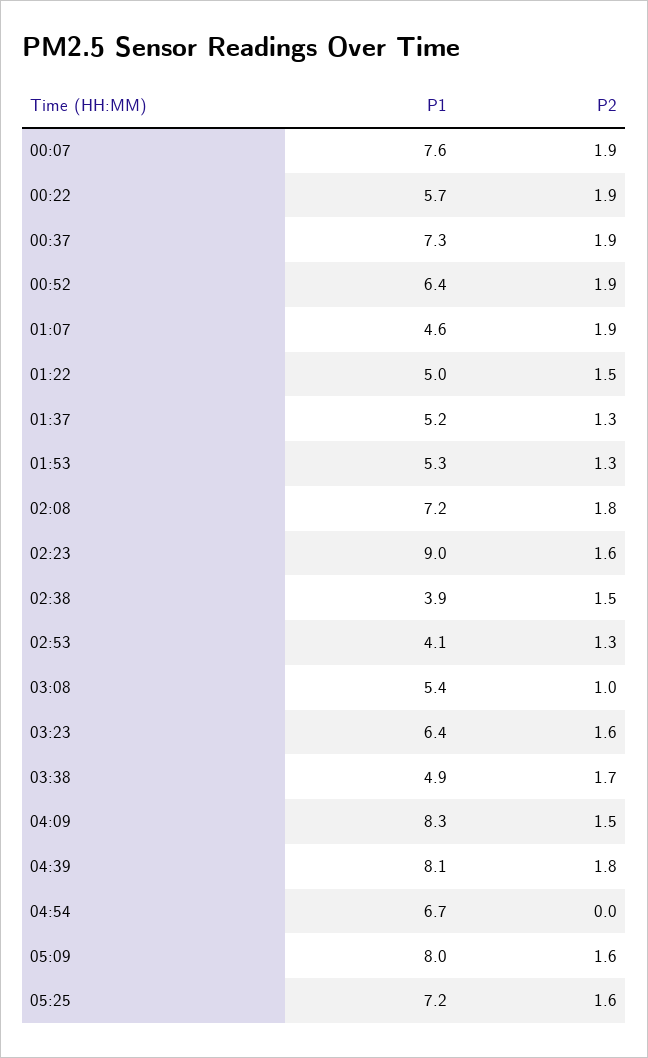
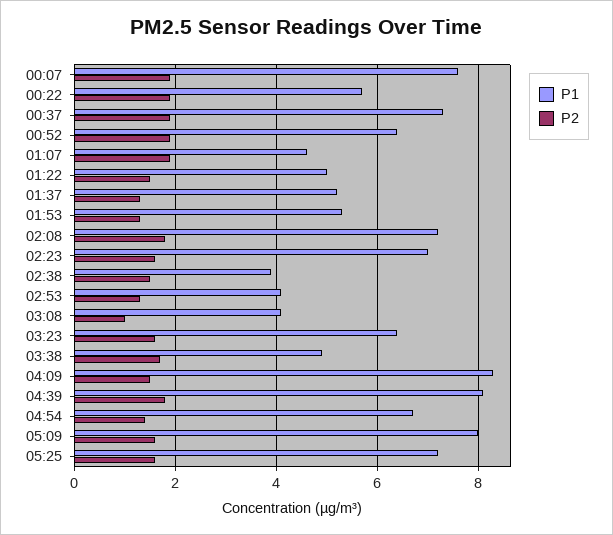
P1, 02:23: 9 -> 7
P1, 03:08: 5.4 -> 4
P2, 04:54: 0 -> 1.5

